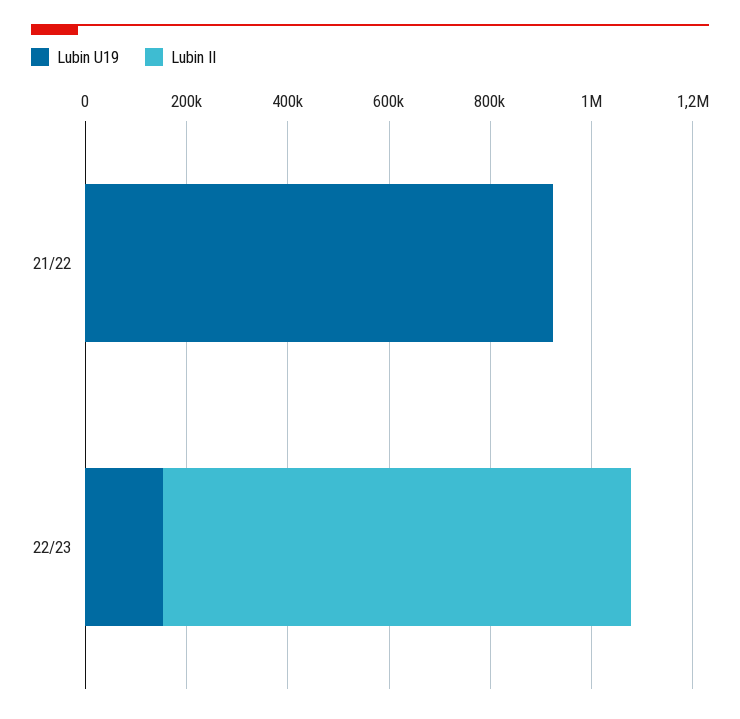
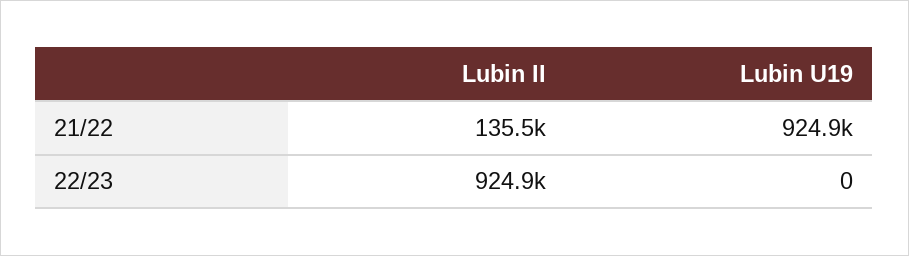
Lubin II, 21/22: 0 -> 135500
Lubin U19, 22/23: 150000 -> 0

